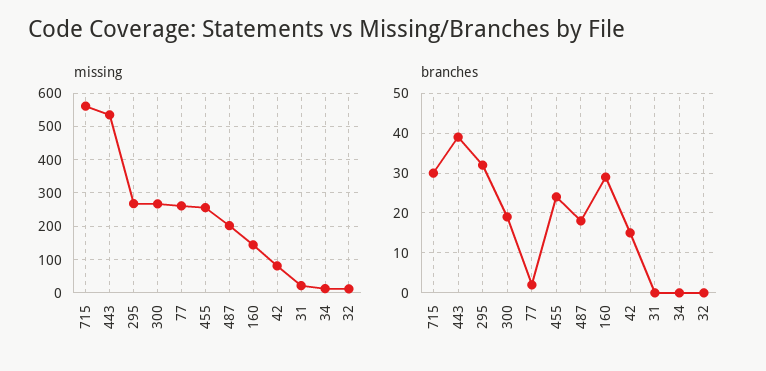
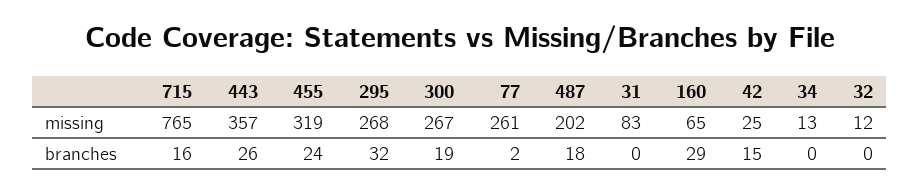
missing, 715: 560 -> 765
missing, 443: 540 -> 357
missing, 455: 260 -> 319
missing, 160: 140 -> 65
missing, 42: 80 -> 25
missing, 31: 20 -> 83
branches, 715: 30 -> 16
branches, 443: 40 -> 26

